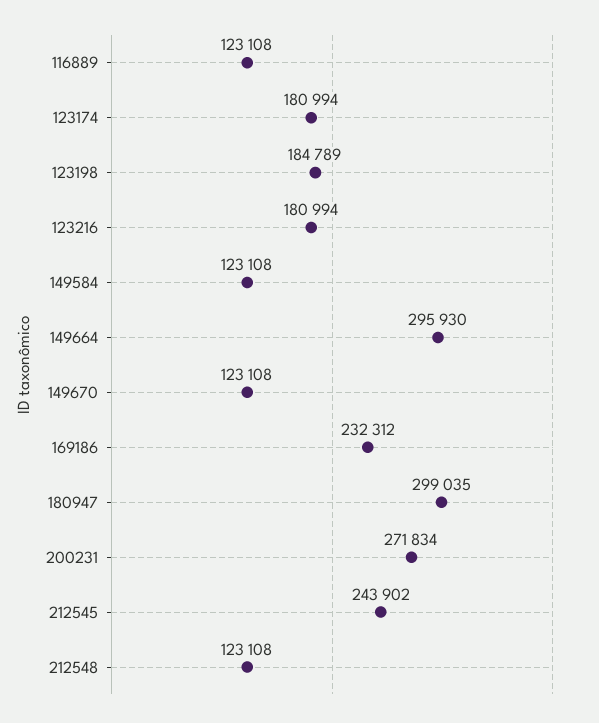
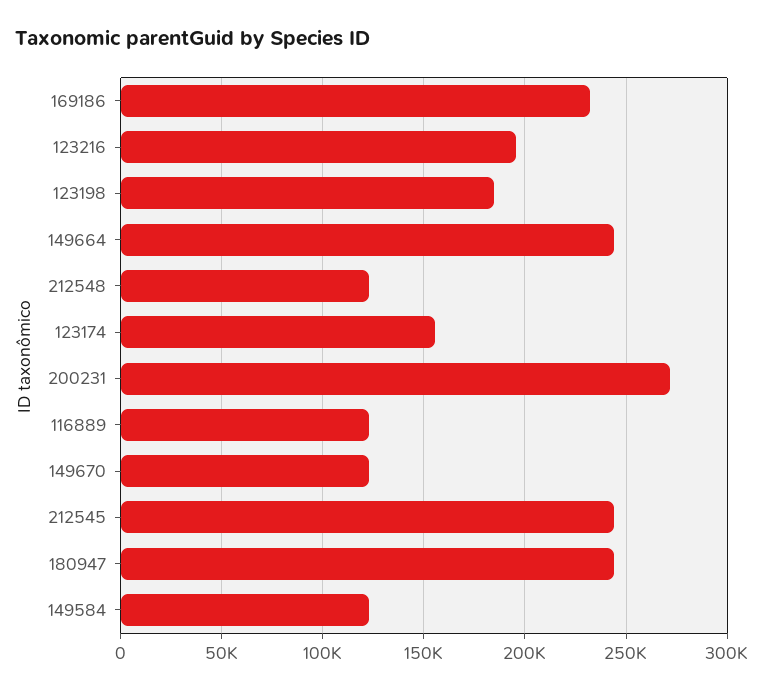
123174: 180994 -> 155000
123216: 180994 -> 195000
149664: 295930 -> 245000
180947: 299035 -> 245000

